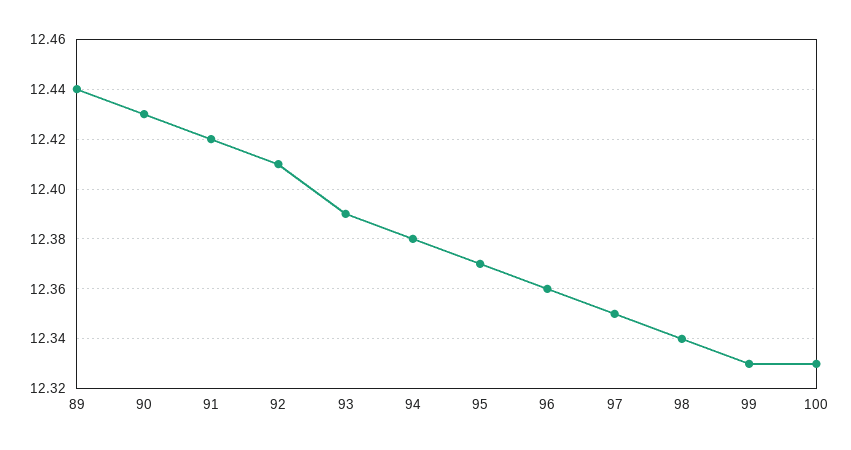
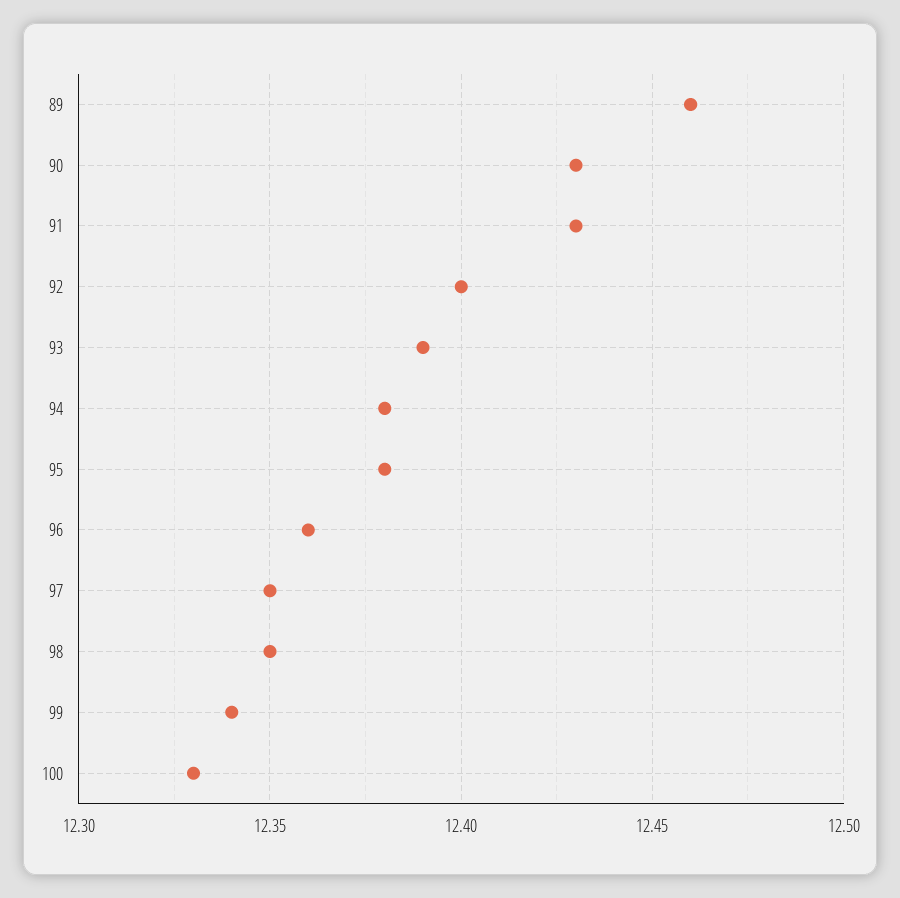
89: 12.44 -> 12.46
91: 12.42 -> 12.43
92: 12.41 -> 12.4
95: 12.37 -> 12.38
98: 12.34 -> 12.35
99: 12.33 -> 12.34

